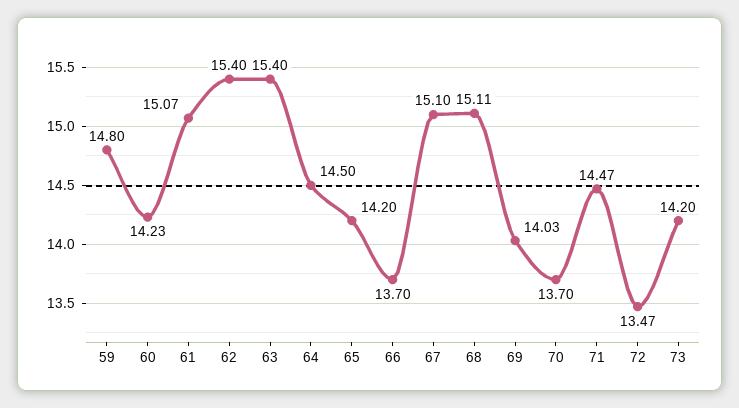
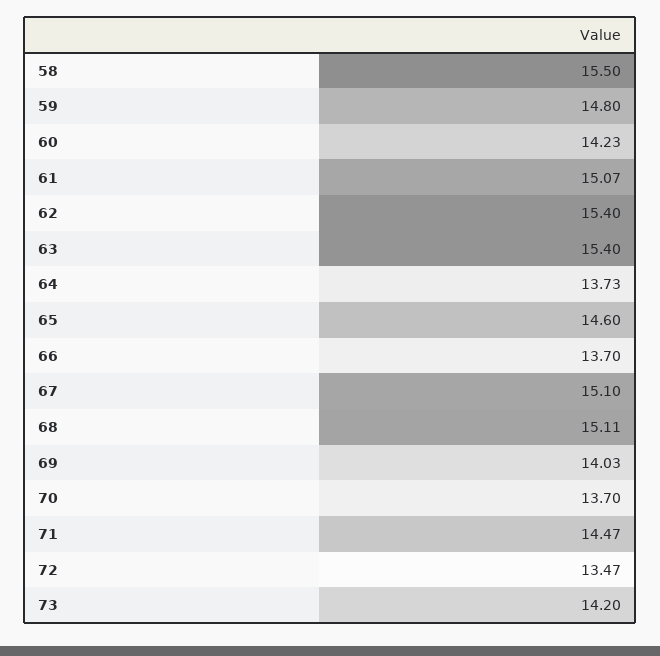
64: 14.5 -> 13.73
65: 14.2 -> 14.6
58: none -> 15.5

